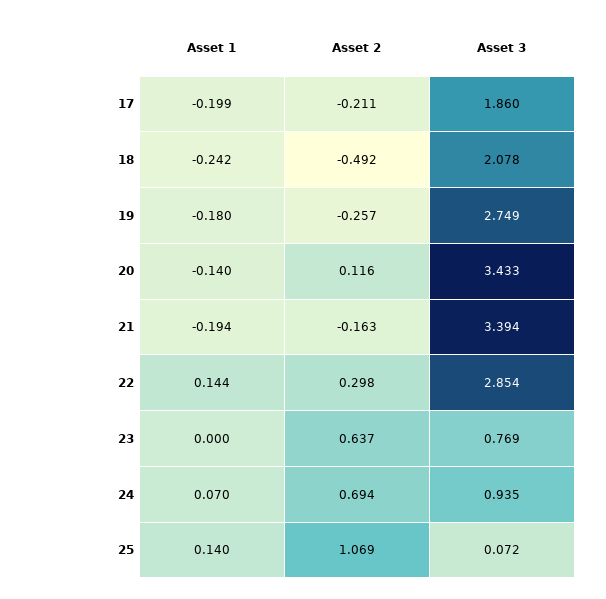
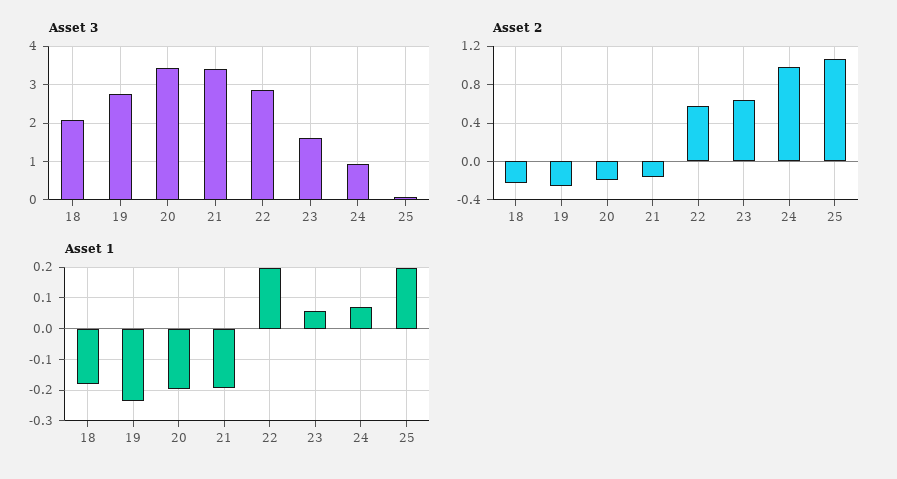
Asset 1, 17: -0.199 -> none
Asset 2, 17: -0.211 -> none
Asset 3, 17: 1.86 -> none
Asset 1, 18: -0.242 -> -0.18
Asset 2, 18: -0.492 -> -0.2
Asset 1, 19: -0.18 -> -0.24
Asset 1, 20: -0.14 -> -0.2
Asset 2, 20: 0.116 -> -0.2
Asset 1, 22: 0.144 -> 0.2
Asset 2, 22: 0.298 -> 0.6
Asset 1, 23: 0 -> 0.06
Asset 3, 23: 0.769 -> 1.6
Asset 2, 24: 0.694 -> 1
Asset 1, 25: 0.14 -> 0.2

